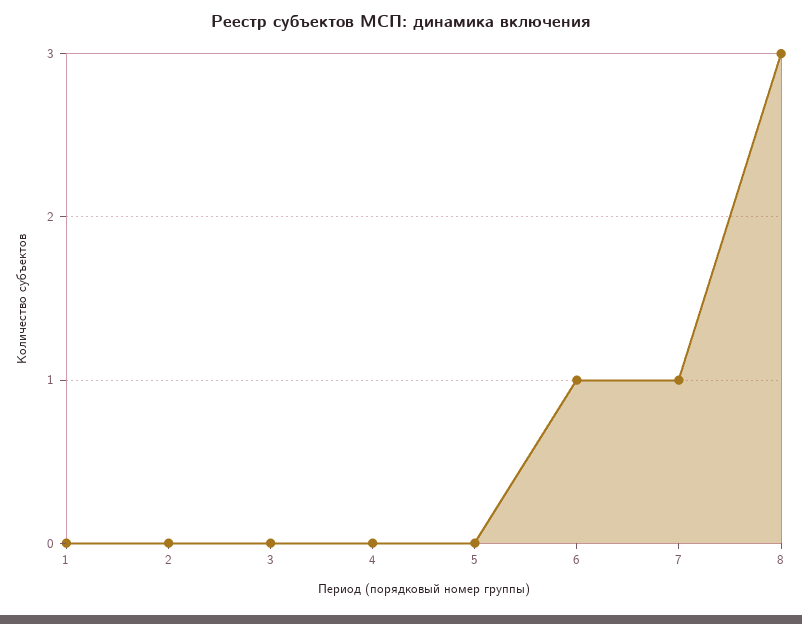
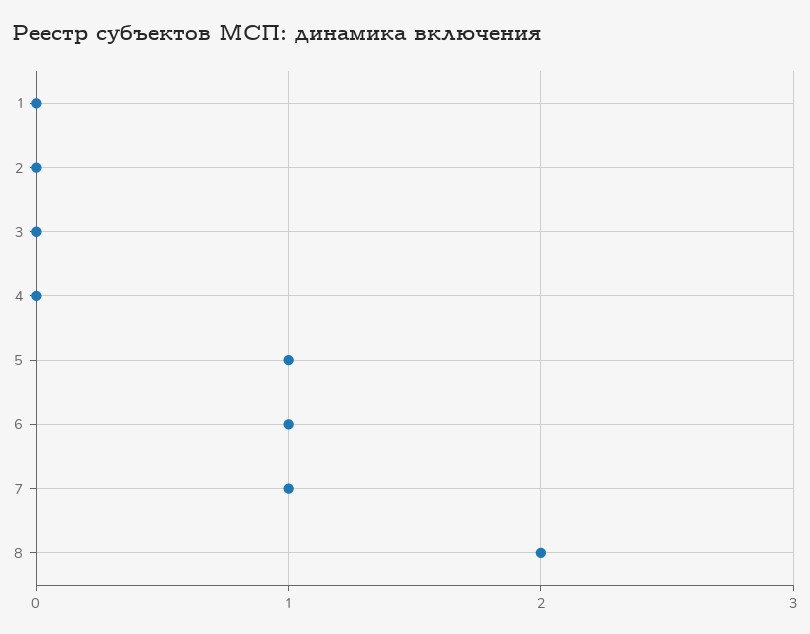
5: 0 -> 1
8: 3 -> 2

